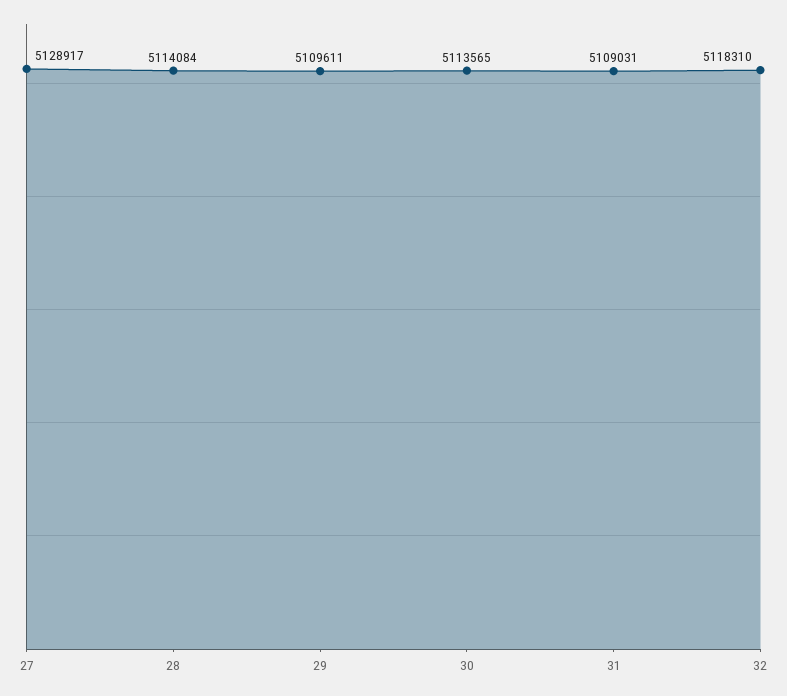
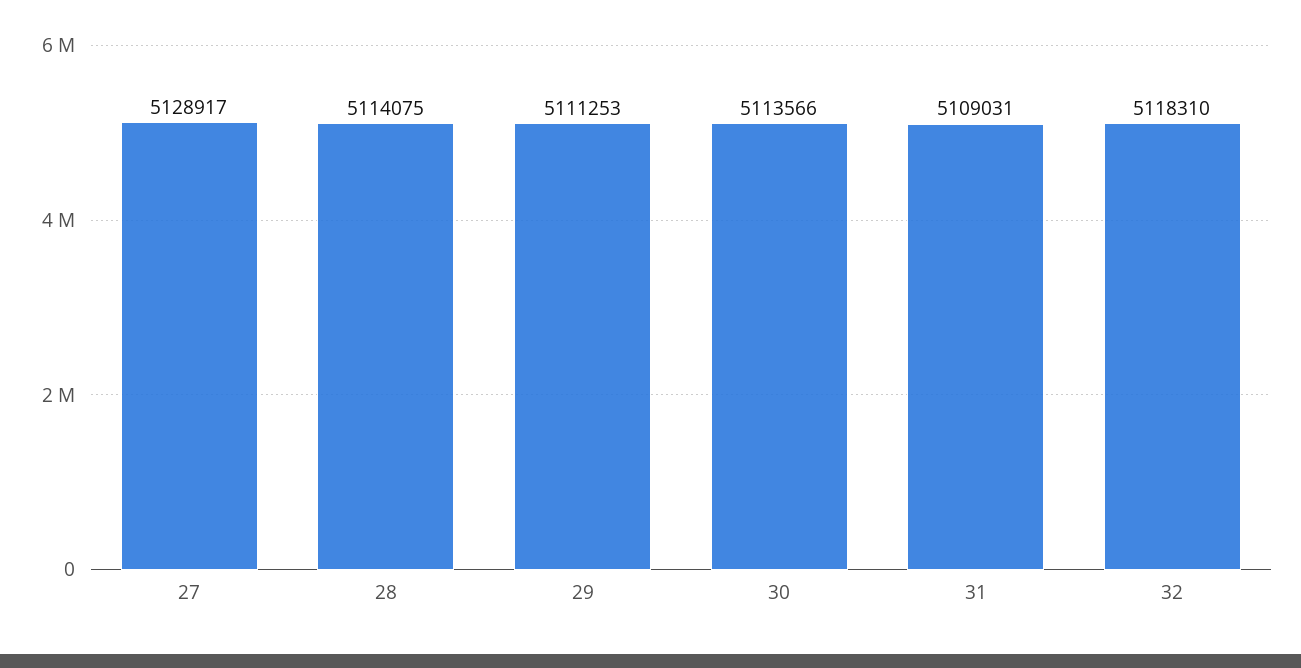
28: 5114084 -> 5114075
29: 5109611 -> 5111253
30: 5113565 -> 5113566

